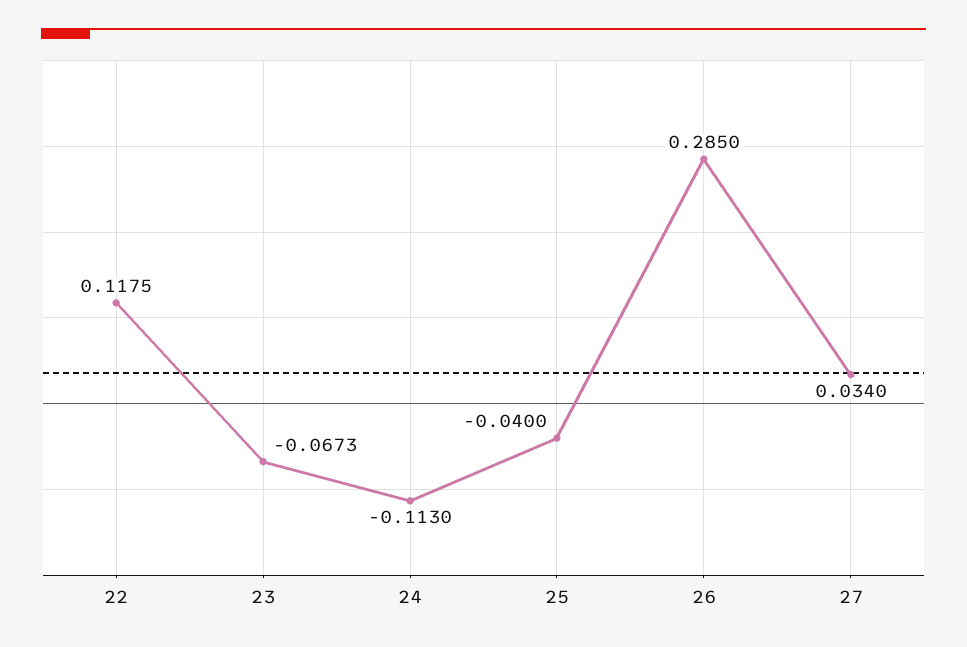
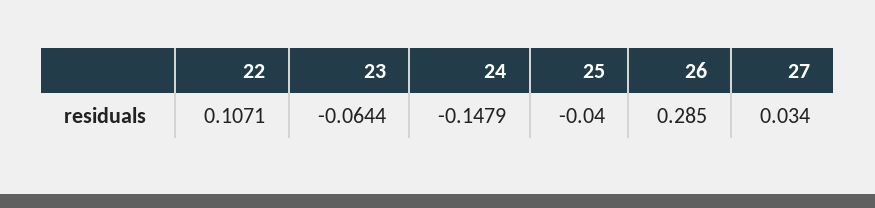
22: 0.1175 -> 0.1071
23: -0.0673 -> -0.0644
24: -0.113 -> -0.1479

